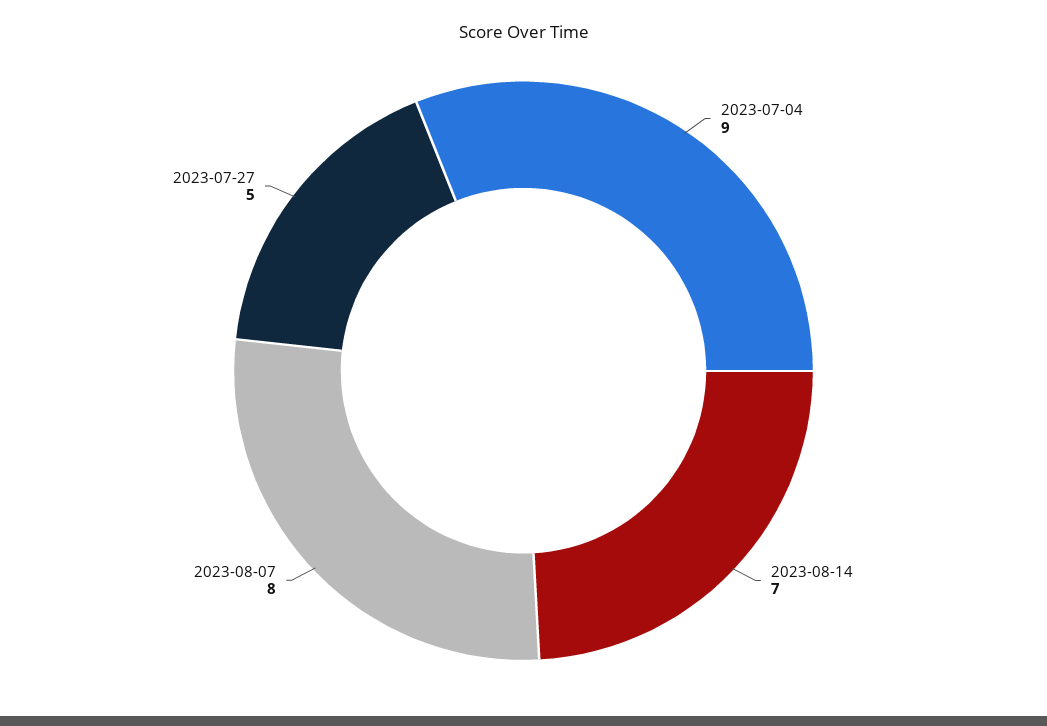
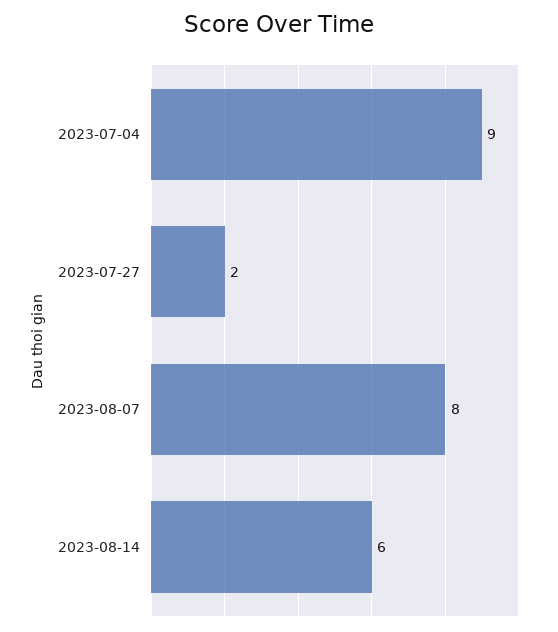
2023-08-14: 7 -> 6
2023-07-27: 5 -> 2

